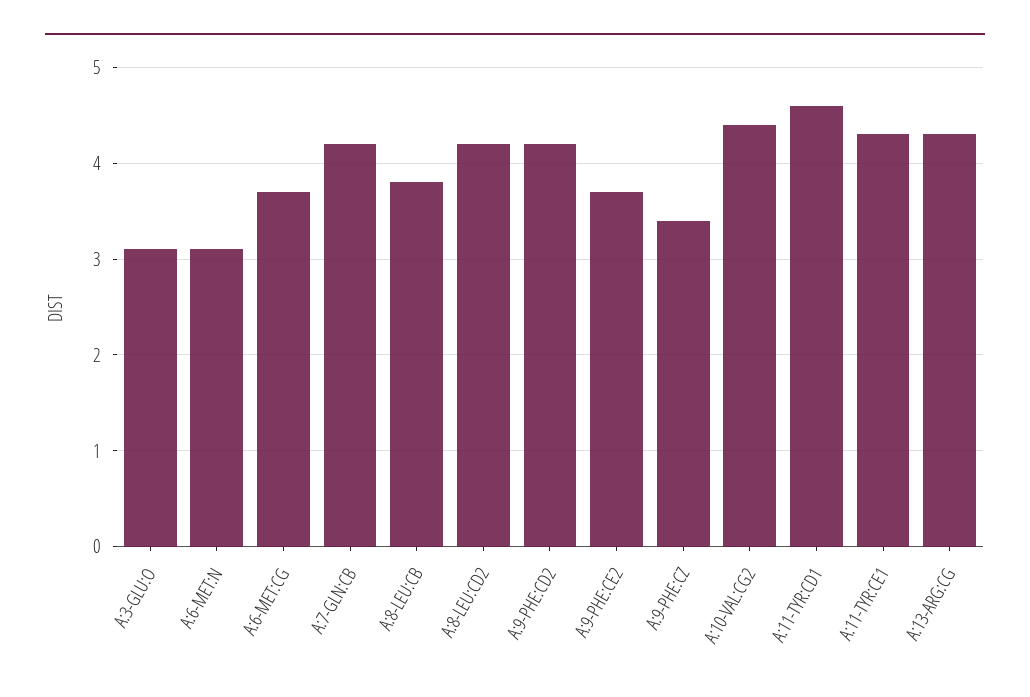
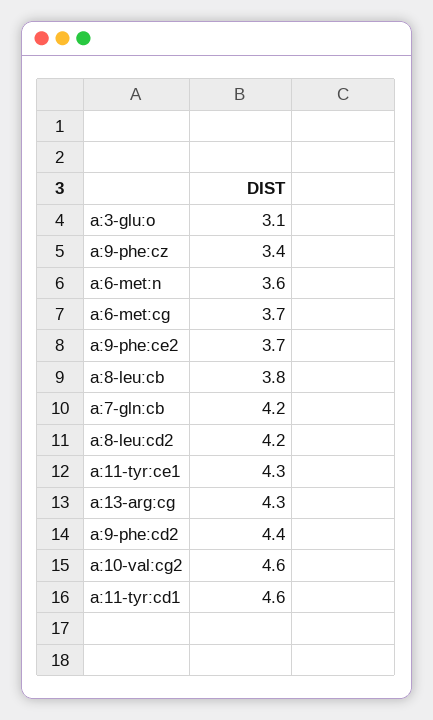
A:6-MET:N: 3.1 -> 3.6
A:9-PHE:CD2: 4.2 -> 4.4
A:10-VAL:CG2: 4.4 -> 4.6

